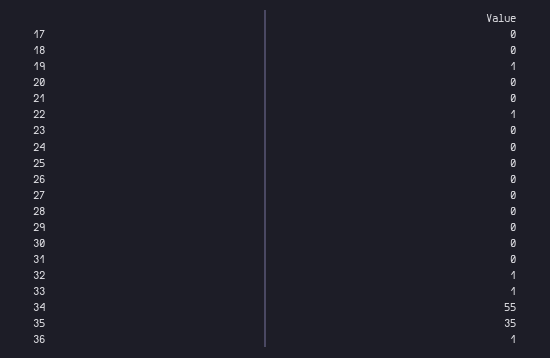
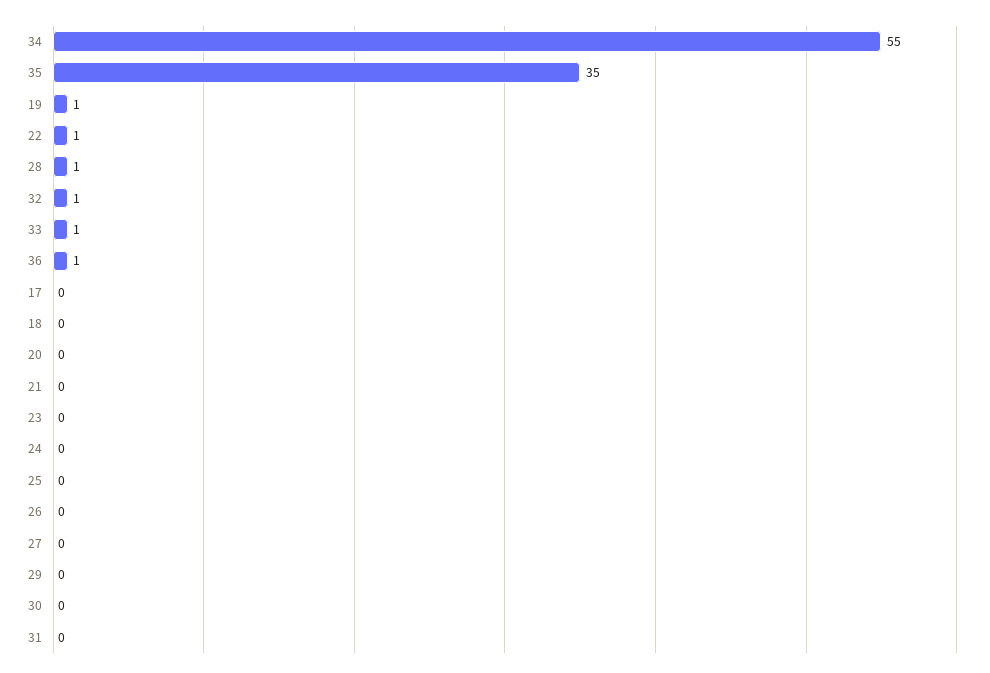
28: 0 -> 1

